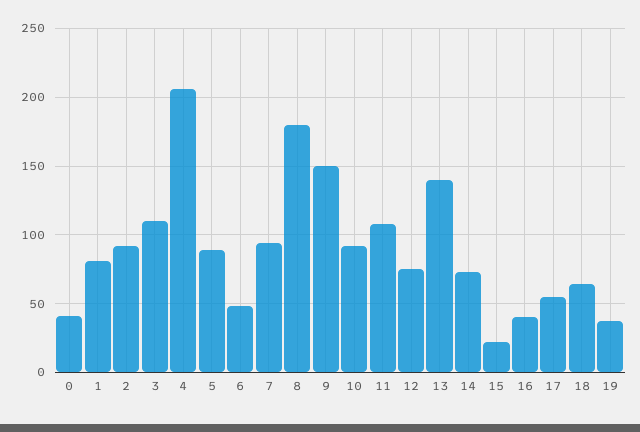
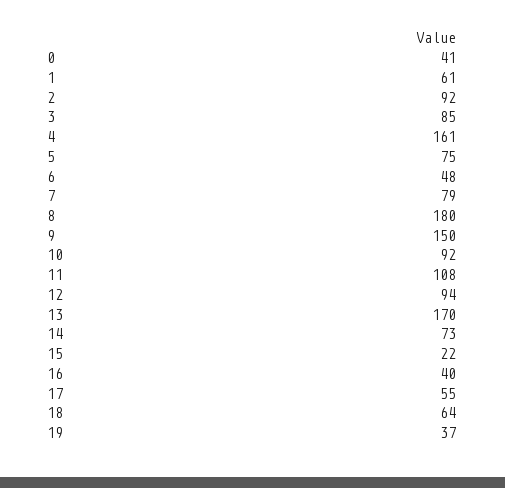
1: 80 -> 61
3: 110 -> 85
4: 205 -> 161
5: 90 -> 75
7: 95 -> 79
12: 75 -> 94
13: 140 -> 170

